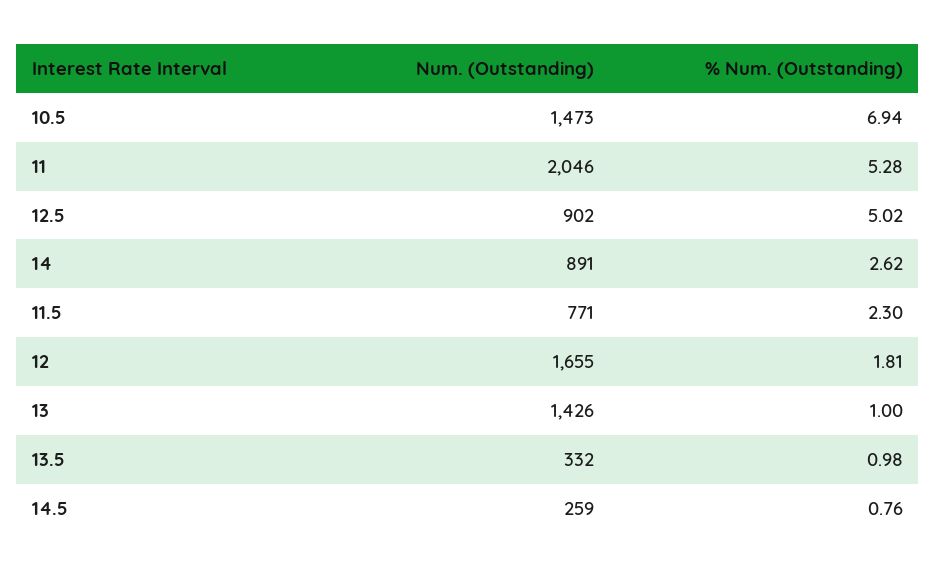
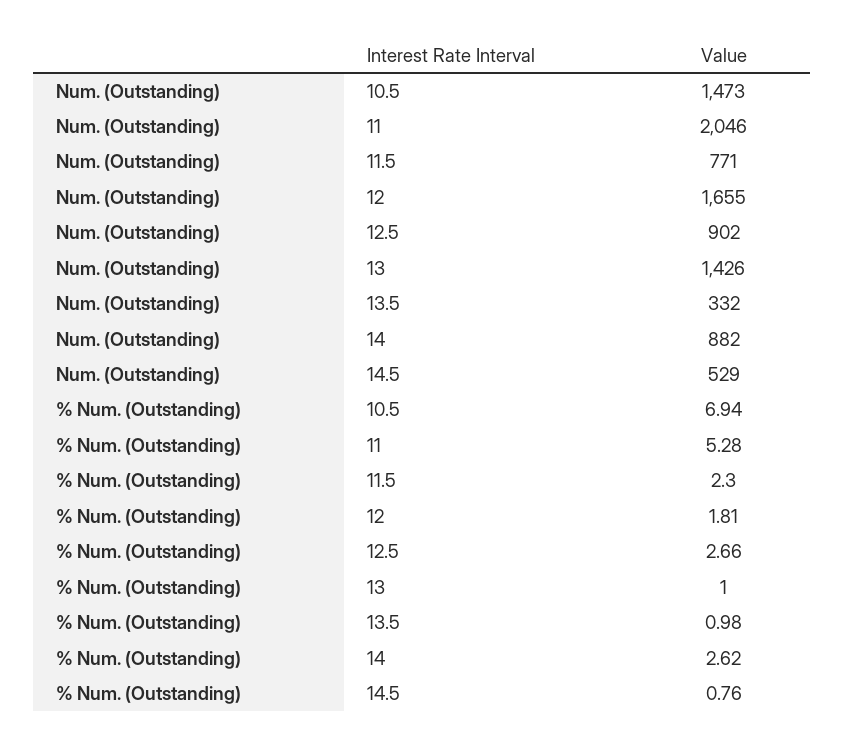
% Num. (Outstanding), 12.5: 5.02 -> 2.66
Num. (Outstanding), 14: 891 -> 882
Num. (Outstanding), 14.5: 259 -> 529

